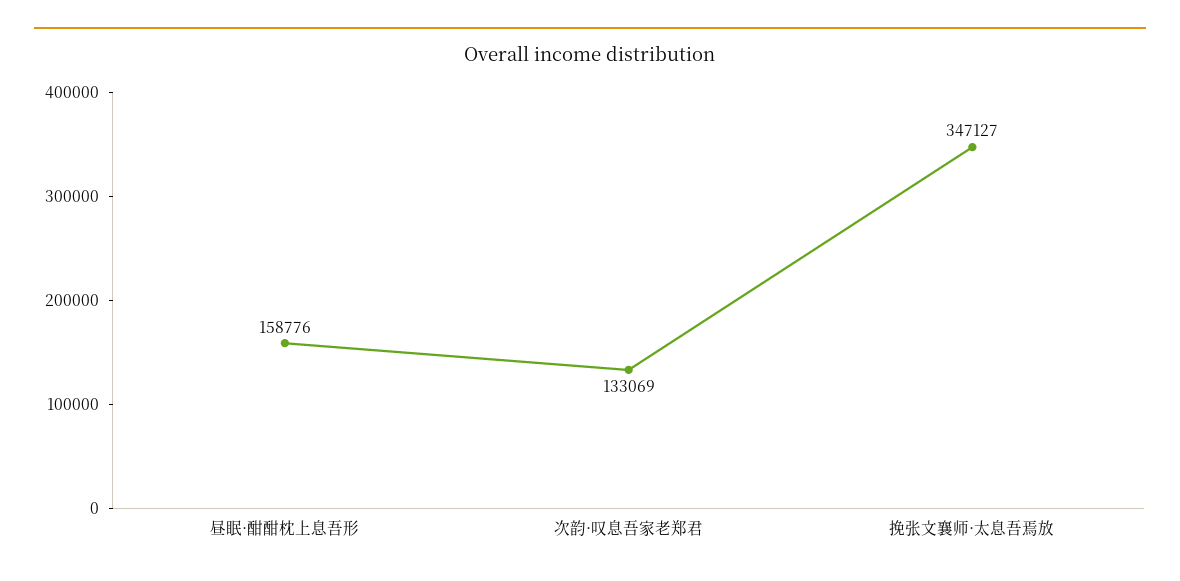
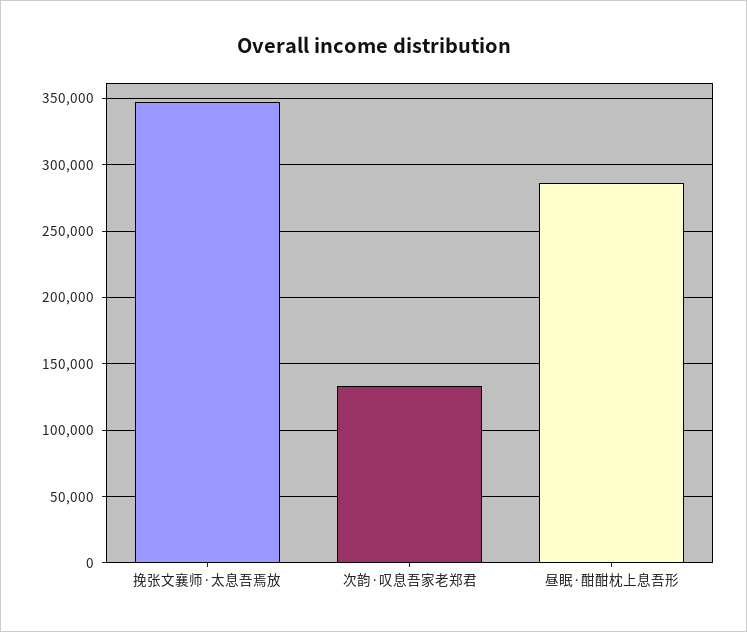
昼眠·酣酣枕上息吾形: 158776 -> 285000

